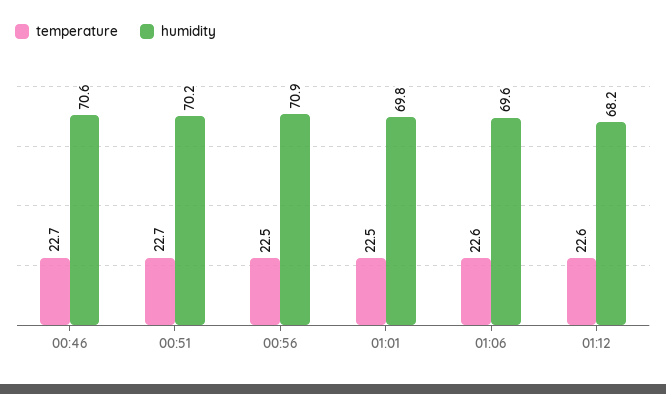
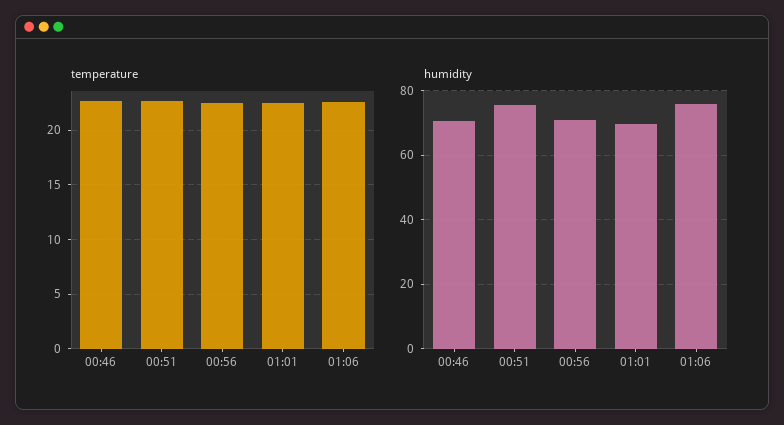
humidity, 00:51: 70.2 -> 76
humidity, 01:06: 69.6 -> 76
temperature, 01:12: 22.6 -> none
humidity, 01:12: 68.2 -> none

